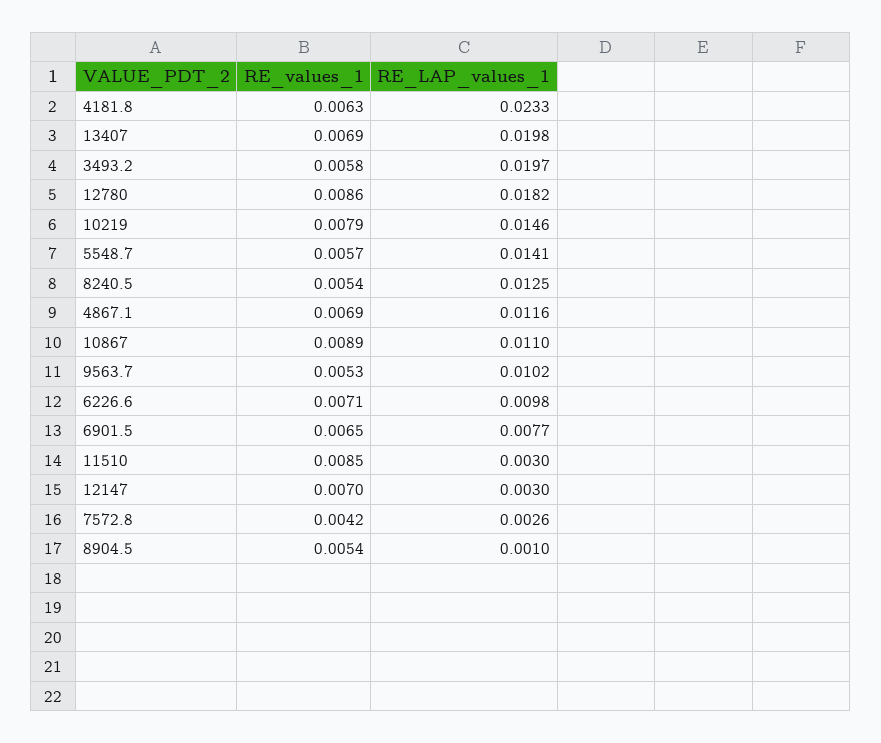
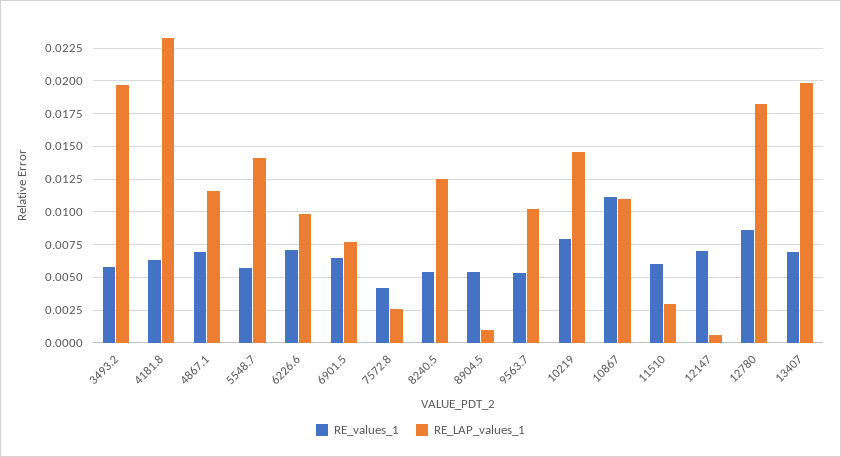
RE_values_1, 10867: 0.0089 -> 0.011
RE_values_1, 11510: 0.0085 -> 0.006
RE_LAP_values_1, 12147: 0.003 -> 0.0005

